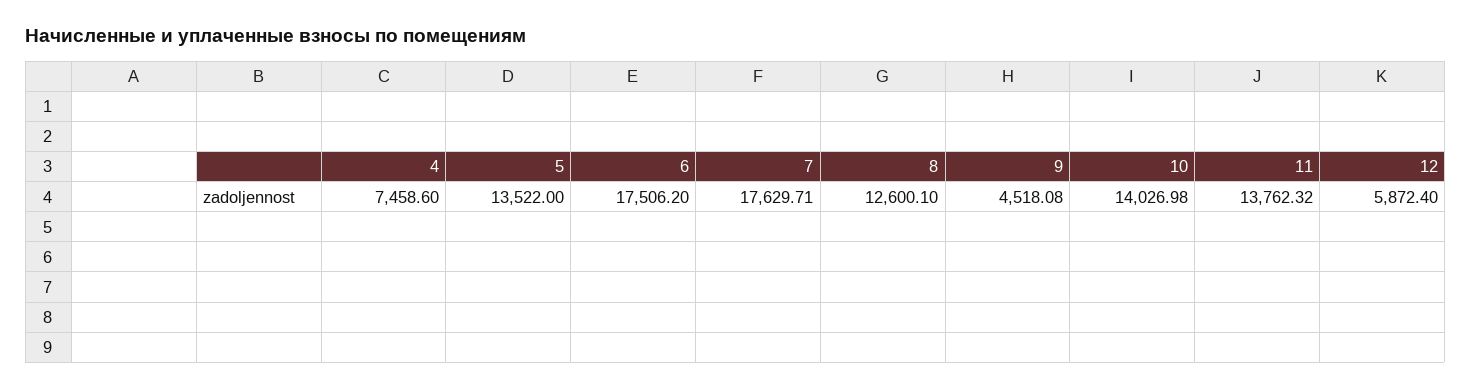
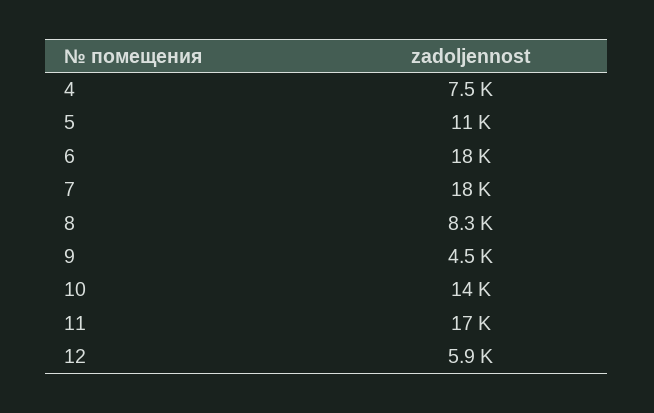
5: 13522 -> 11000
8: 12600.1 -> 8300
11: 13762.32 -> 17000

